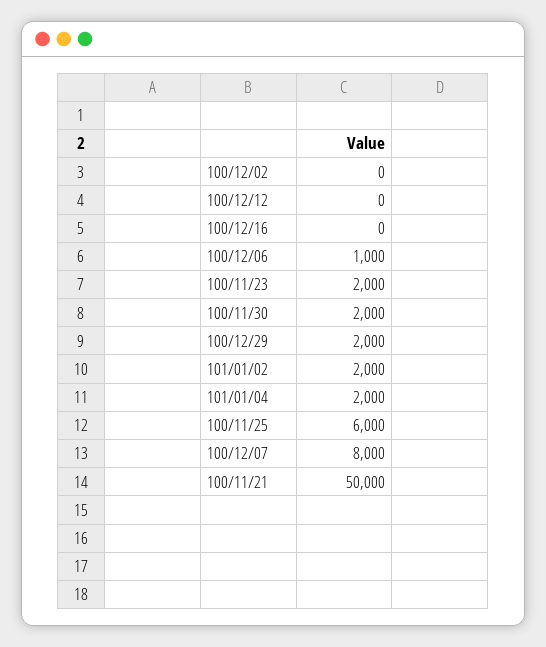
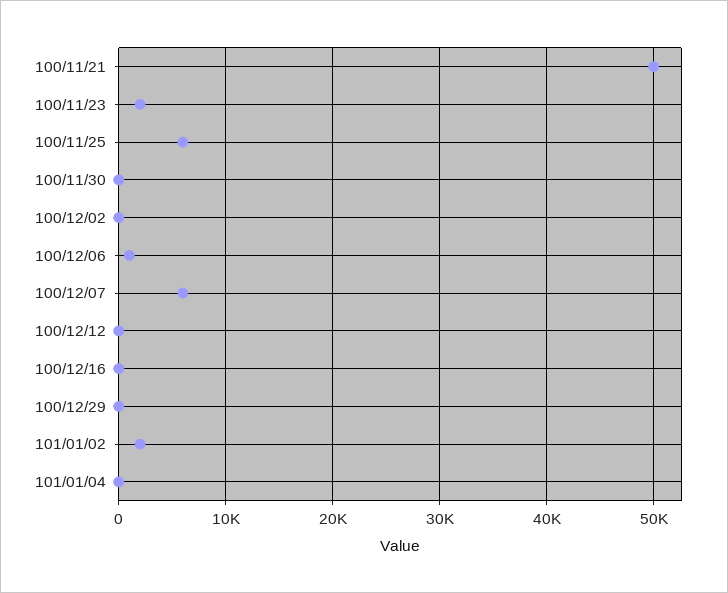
100/11/30: 2000 -> 0
100/12/29: 2000 -> 0
101/01/04: 2000 -> 0
100/12/07: 8000 -> 6000

